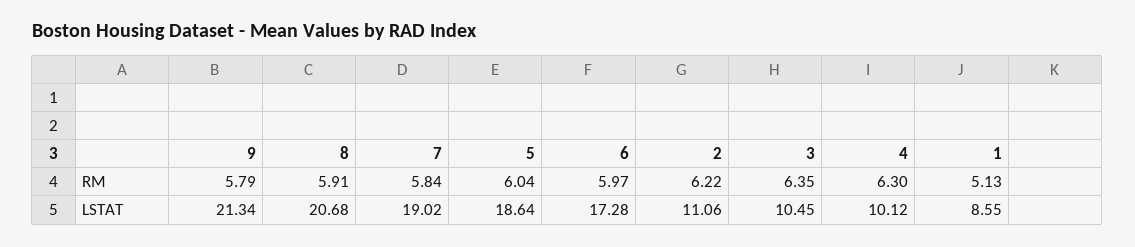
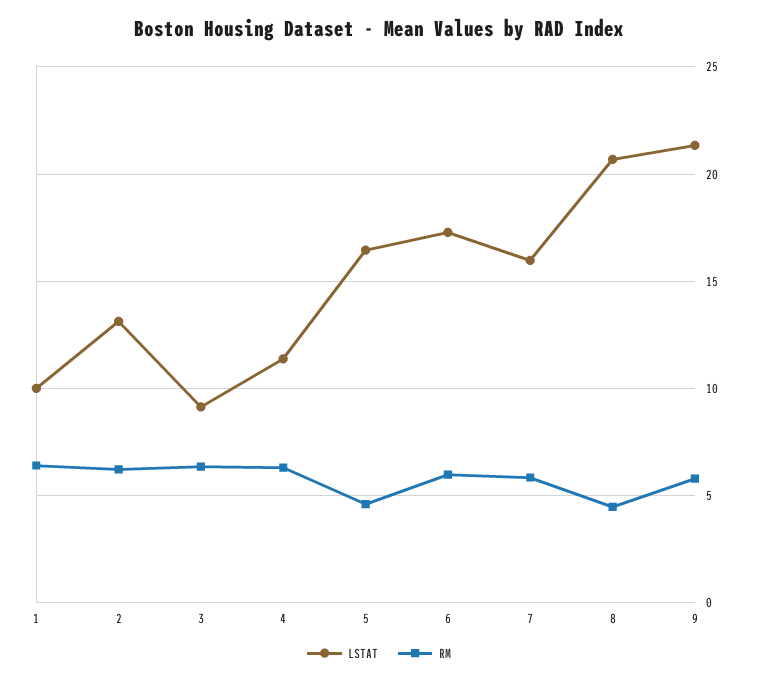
RM, 8: 5.91 -> 4.5
RM, 5: 6.04 -> 4.5
RM, 1: 5.13 -> 6.5
LSTAT, 7: 19.02 -> 16
LSTAT, 5: 18.64 -> 16.5
LSTAT, 2: 11.06 -> 13
LSTAT, 3: 10.45 -> 9
LSTAT, 4: 10.12 -> 11.5
LSTAT, 1: 8.55 -> 10

